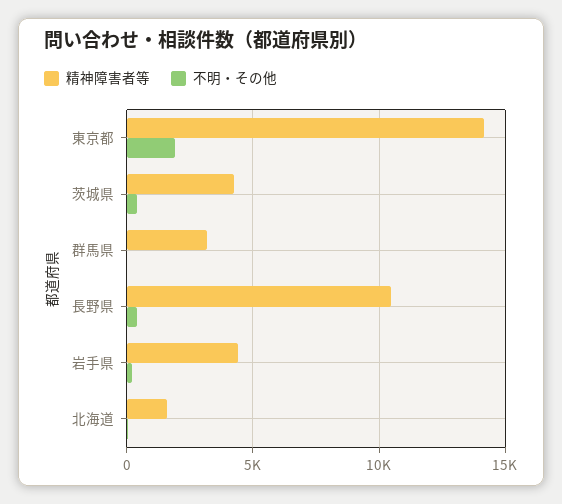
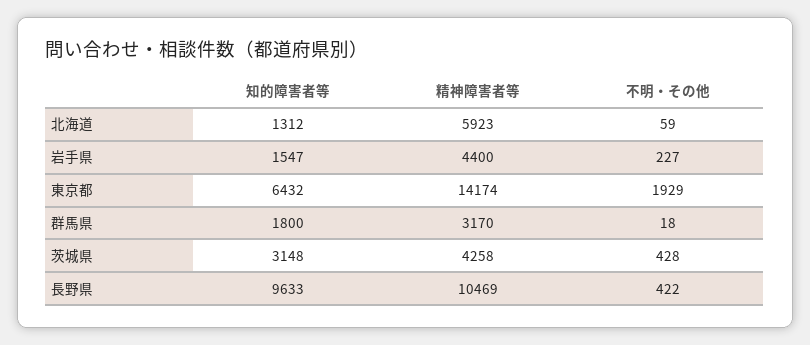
精神障害者等, 北海道: 1500 -> 5923
知的障害者等, 北海道: none -> 1312
知的障害者等, 岩手県: none -> 1547
知的障害者等, 東京都: none -> 6432
知的障害者等, 群馬県: none -> 1800
知的障害者等, 茨城県: none -> 3148
知的障害者等, 長野県: none -> 9633

